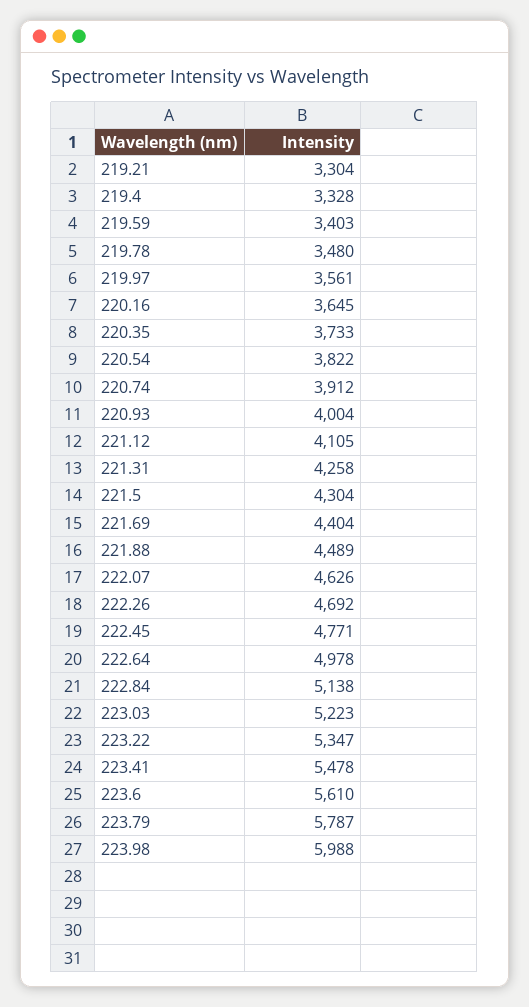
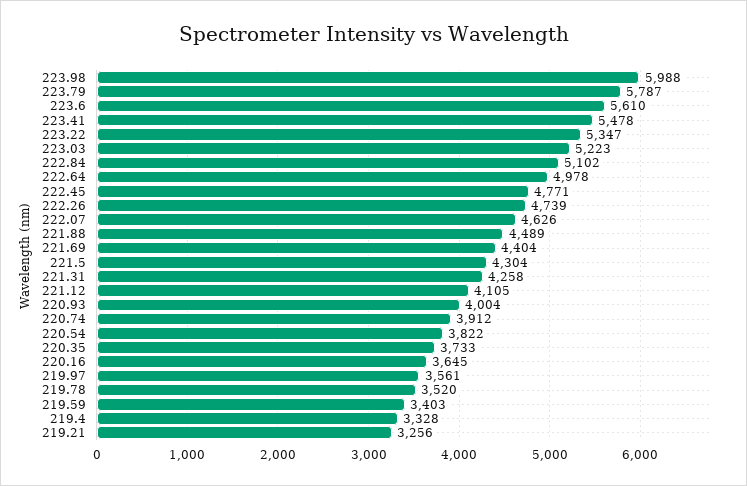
219.21: 3304 -> 3256
219.78: 3480 -> 3520
222.26: 4692 -> 4739
222.84: 5138 -> 5102

